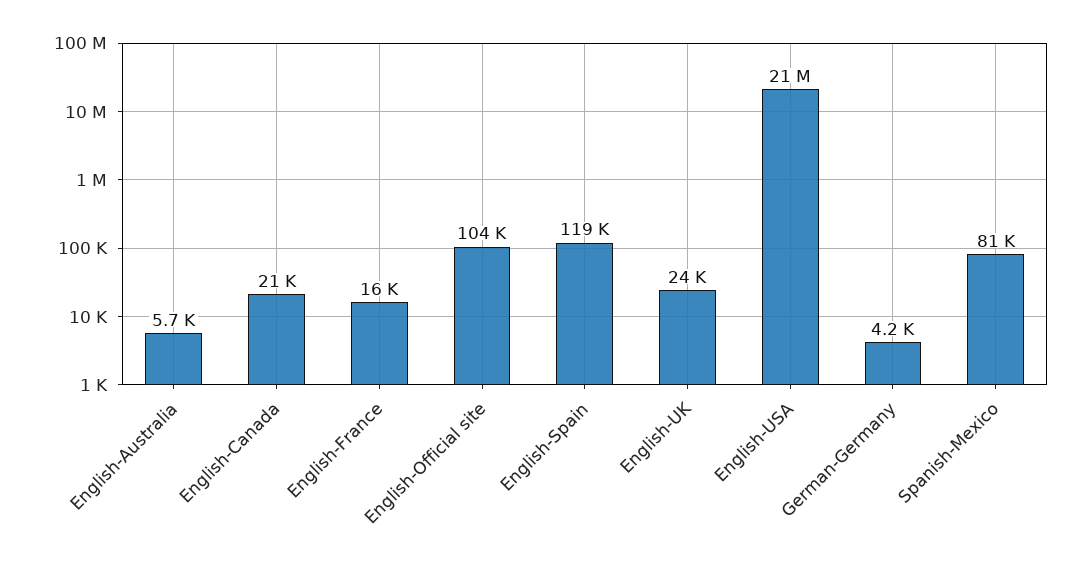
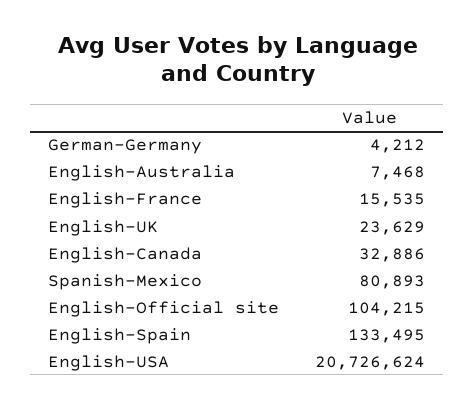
English-Australia: 5700 -> 7468
English-Canada: 21000 -> 32886
English-Spain: 119000 -> 133495

